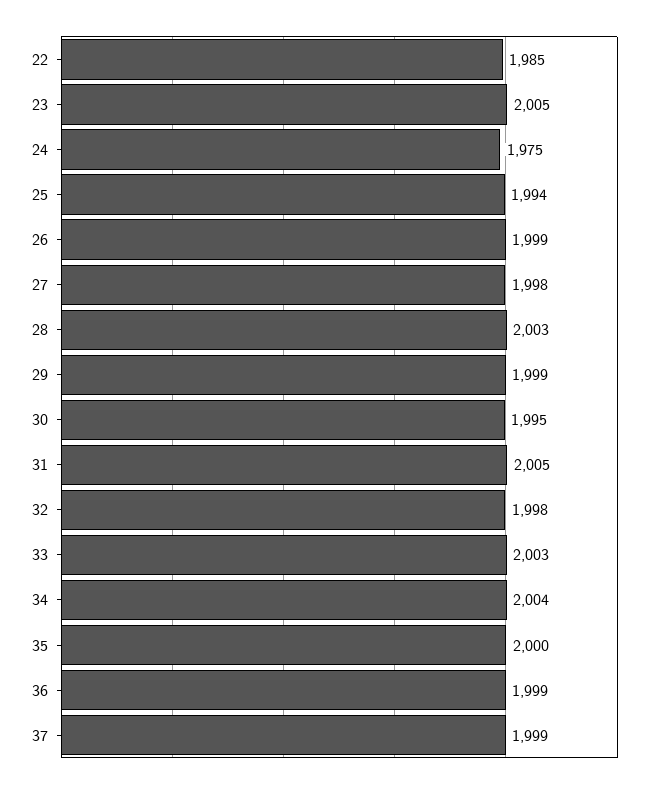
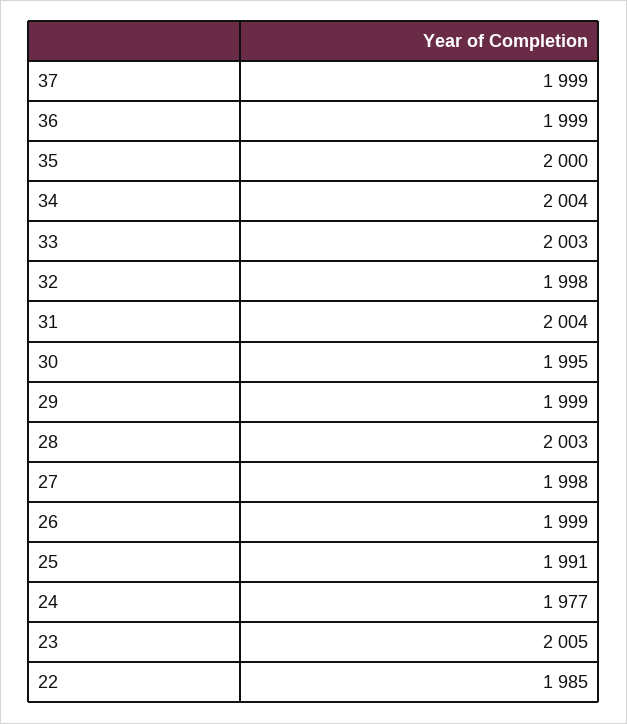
24: 1975 -> 1977
25: 1994 -> 1991
31: 2005 -> 2004

